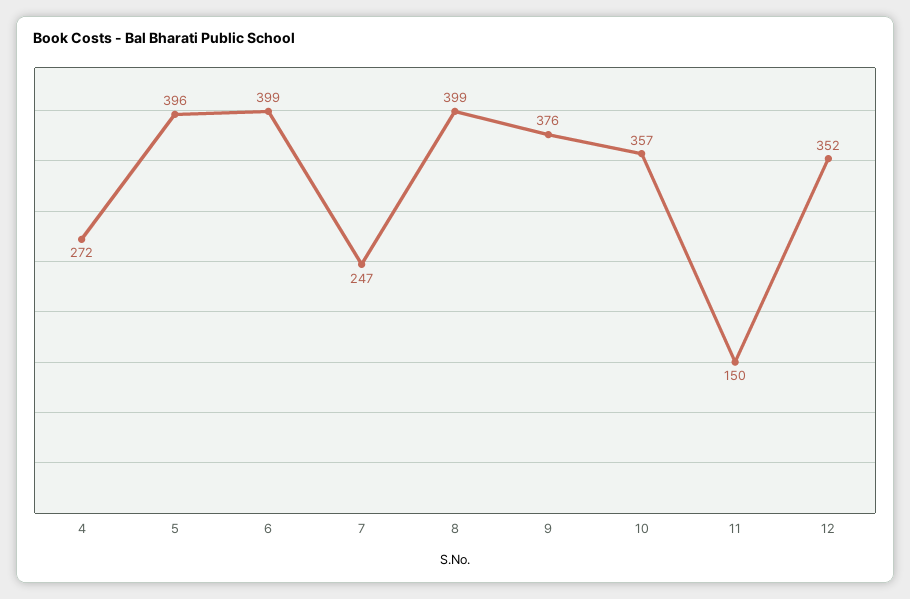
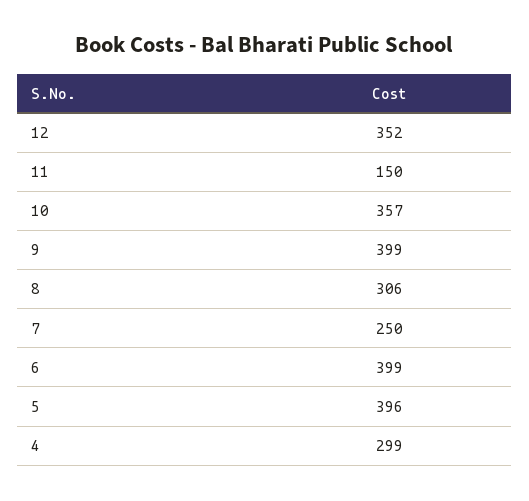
4: 272 -> 299
7: 247 -> 250
8: 399 -> 306
9: 376 -> 399

